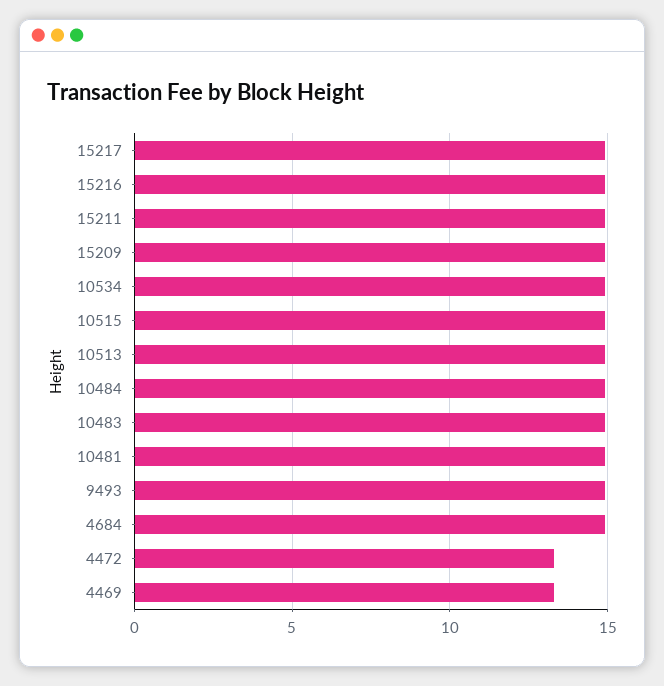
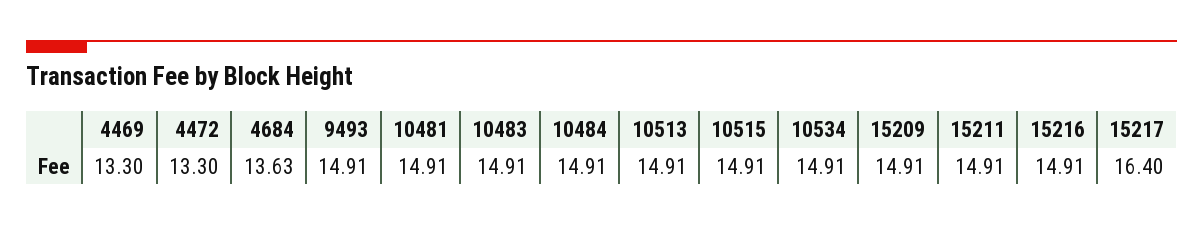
15217: 15 -> 16.4
4684: 15 -> 13.63

